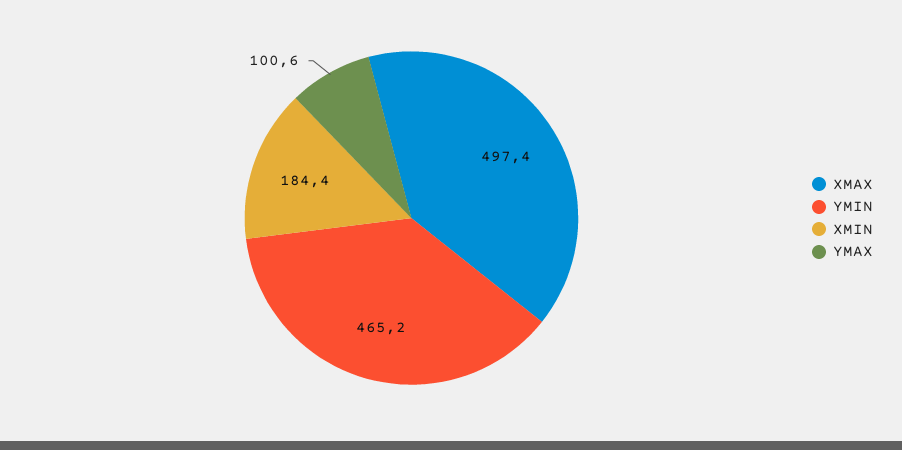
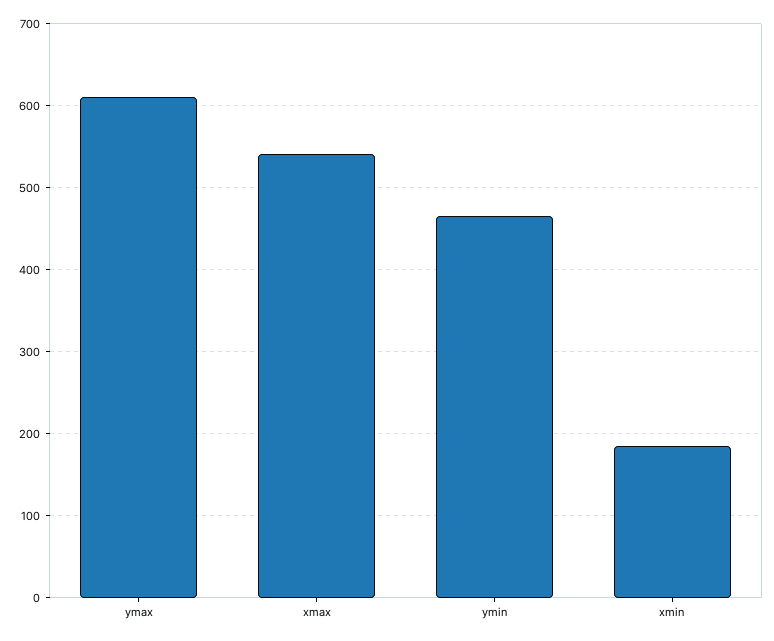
XMAX: 497.4 -> 540
YMAX: 100.6 -> 610

